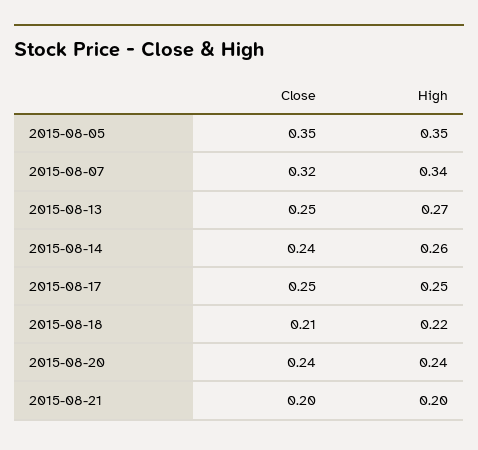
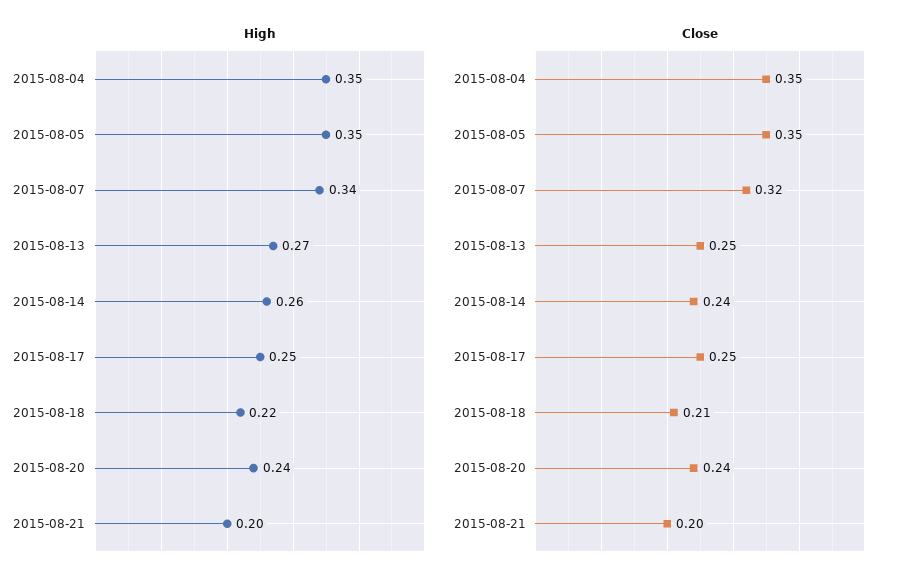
High, 2015-08-04: none -> 0.35
Close, 2015-08-04: none -> 0.35

